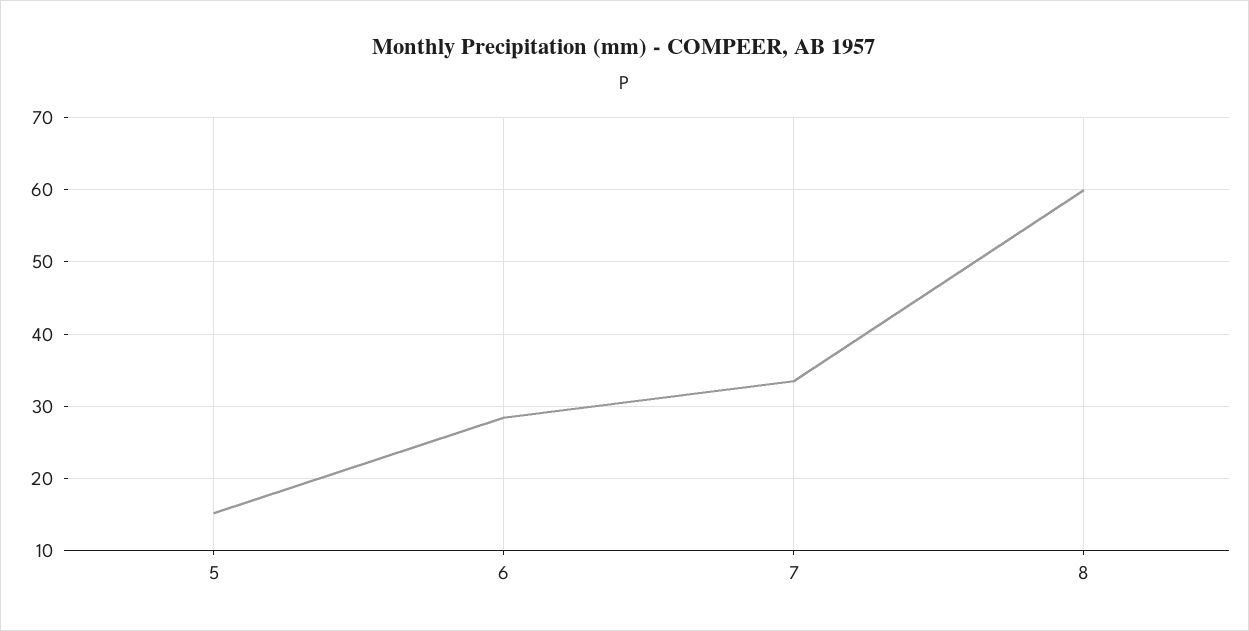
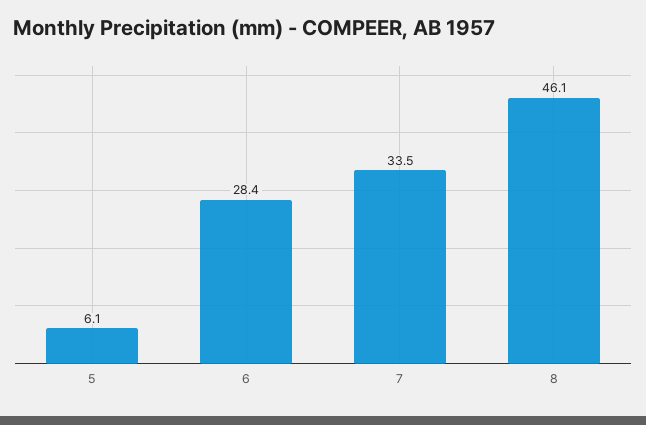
5: 15 -> 6.1
8: 60 -> 46.1

